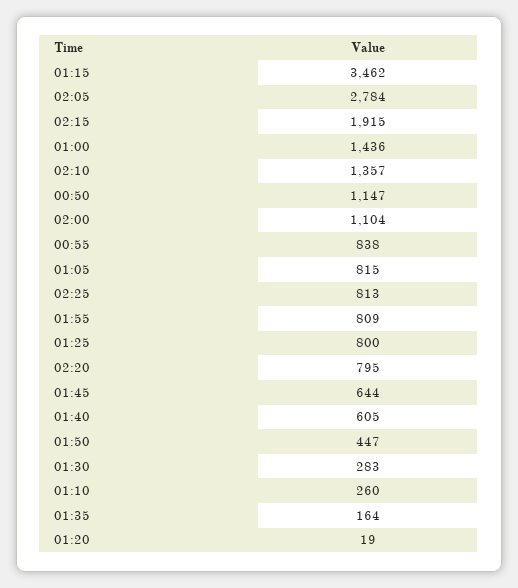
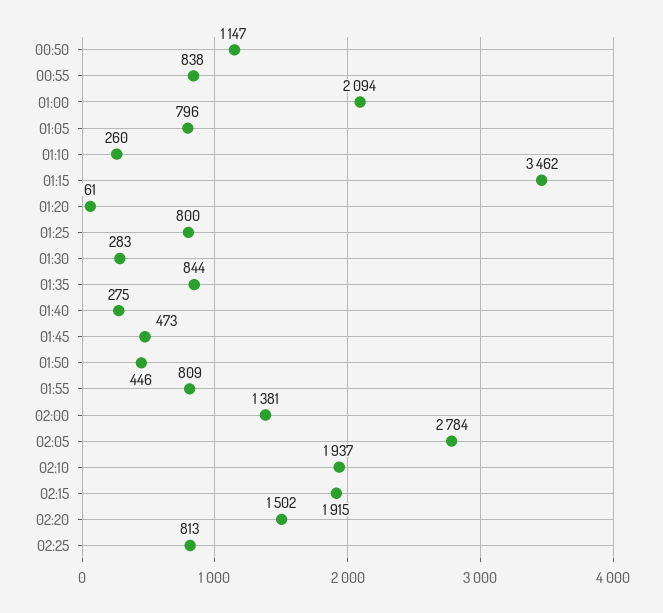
01:00: 1436 -> 2094
02:10: 1357 -> 1937
02:00: 1104 -> 1381
01:05: 815 -> 796
02:20: 795 -> 1502
01:45: 644 -> 473
01:40: 605 -> 275
01:50: 447 -> 446
01:35: 164 -> 844
01:20: 19 -> 61

